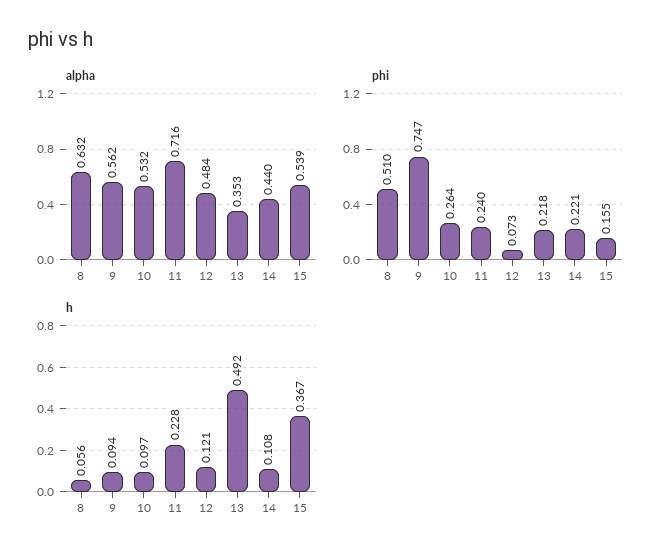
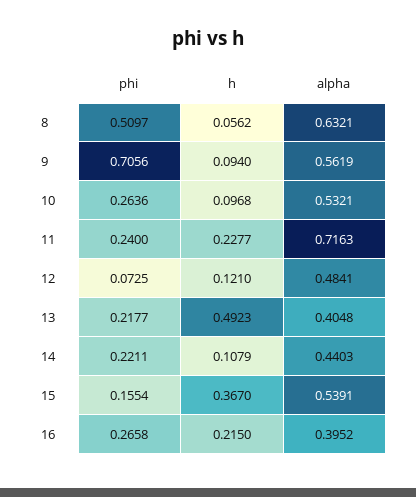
alpha, 13: 0.353 -> 0.4048
phi, 9: 0.747 -> 0.7056
phi, 16: none -> 0.2658
h, 16: none -> 0.215
alpha, 16: none -> 0.3952

